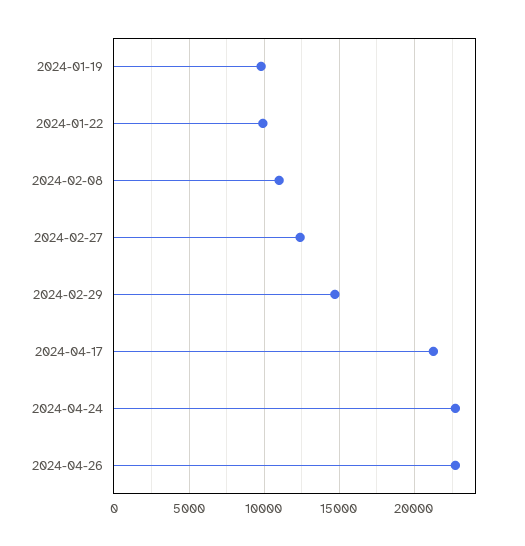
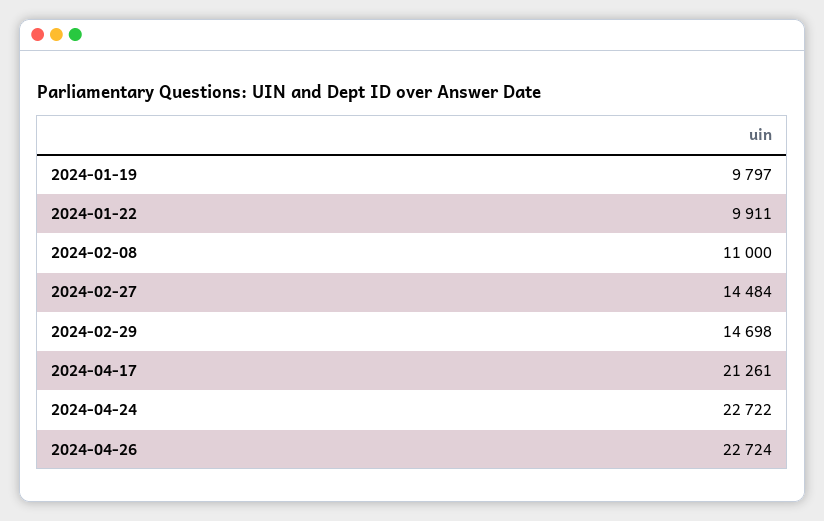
2024-02-27: 12500 -> 14484

